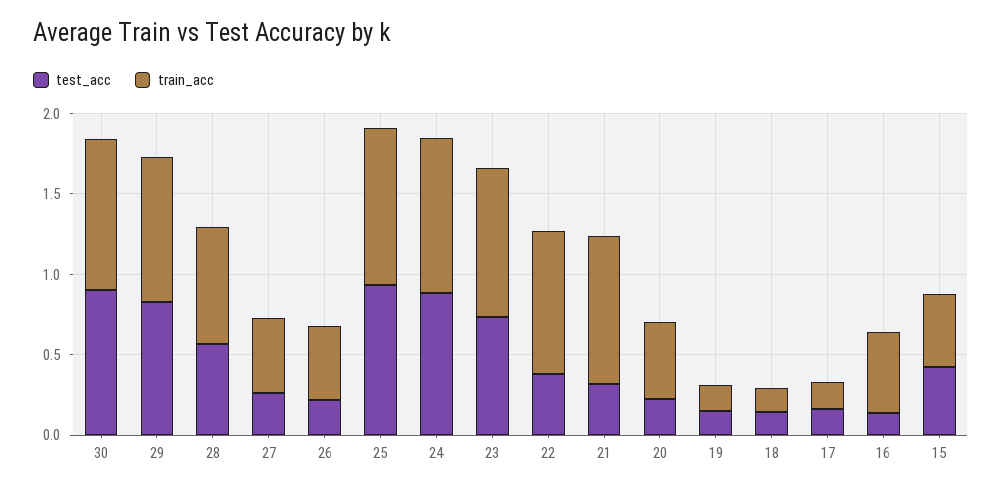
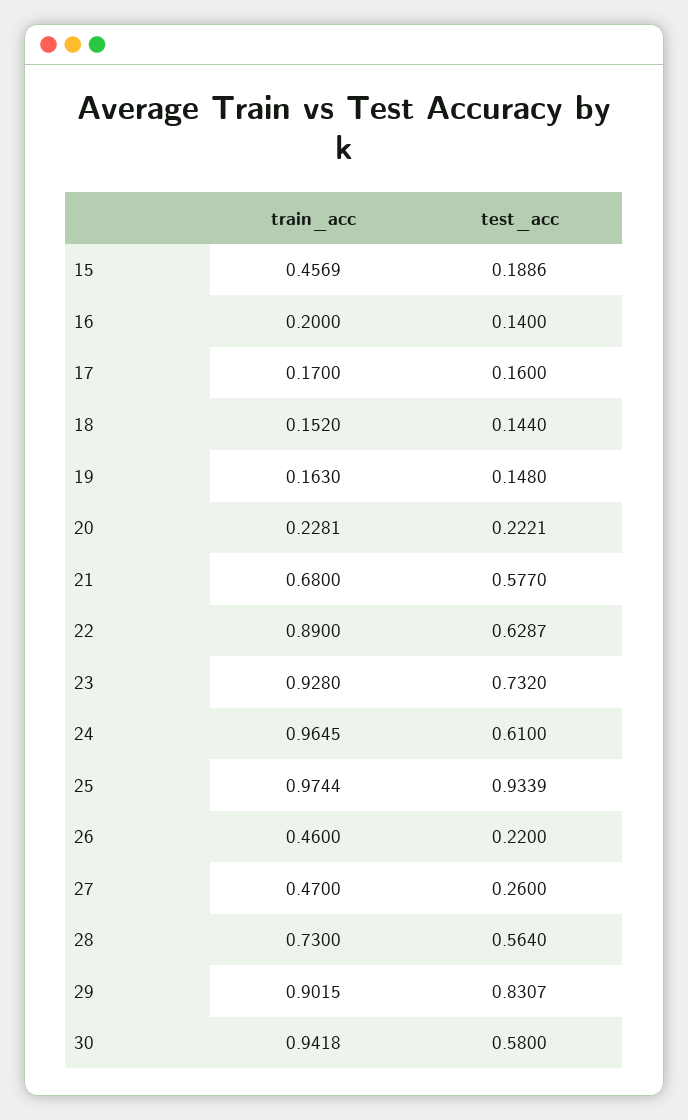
test_acc, 30: 0.9 -> 0.58
test_acc, 24: 0.9 -> 0.61
test_acc, 22: 0.4 -> 0.6287
test_acc, 21: 0.3 -> 0.577
train_acc, 21: 0.9 -> 0.68
train_acc, 20: 0.5 -> 0.2281
train_acc, 16: 0.5 -> 0.2
test_acc, 15: 0.4 -> 0.1886

